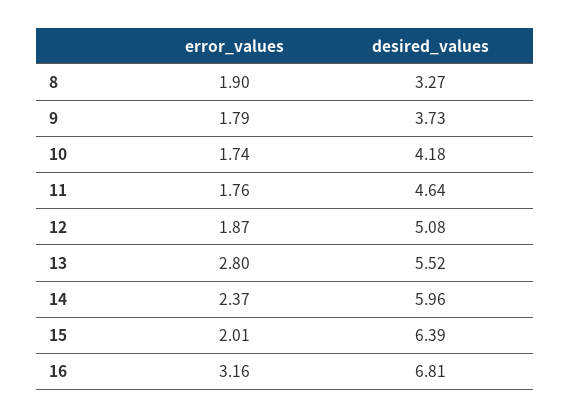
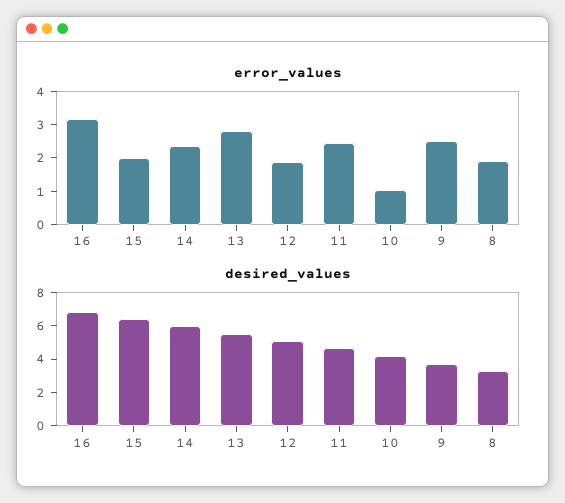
error_values, 9: 1.79 -> 2.5
error_values, 10: 1.74 -> 1
error_values, 11: 1.76 -> 2.5

